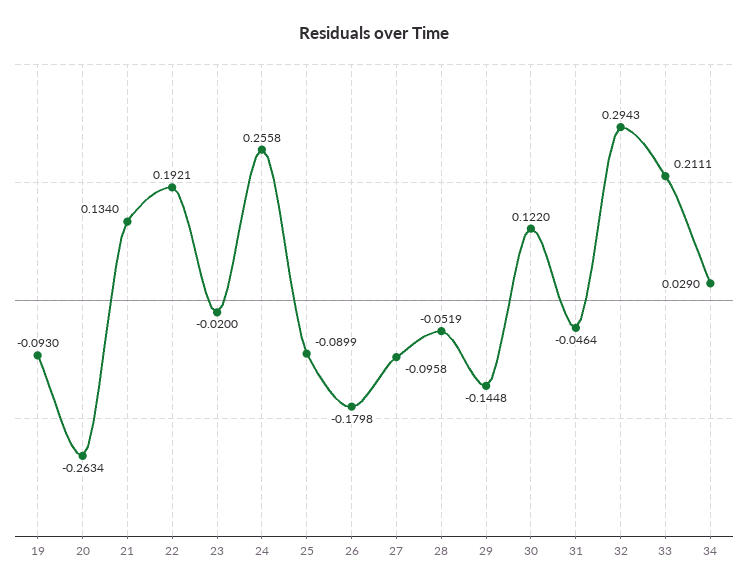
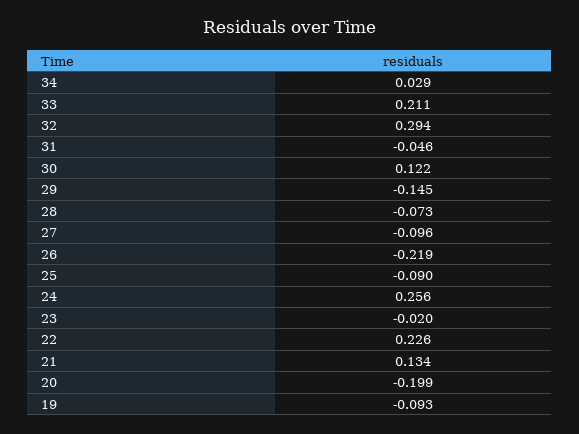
20: -0.2634 -> -0.199
22: 0.1921 -> 0.226
26: -0.1798 -> -0.219
28: -0.0519 -> -0.073

